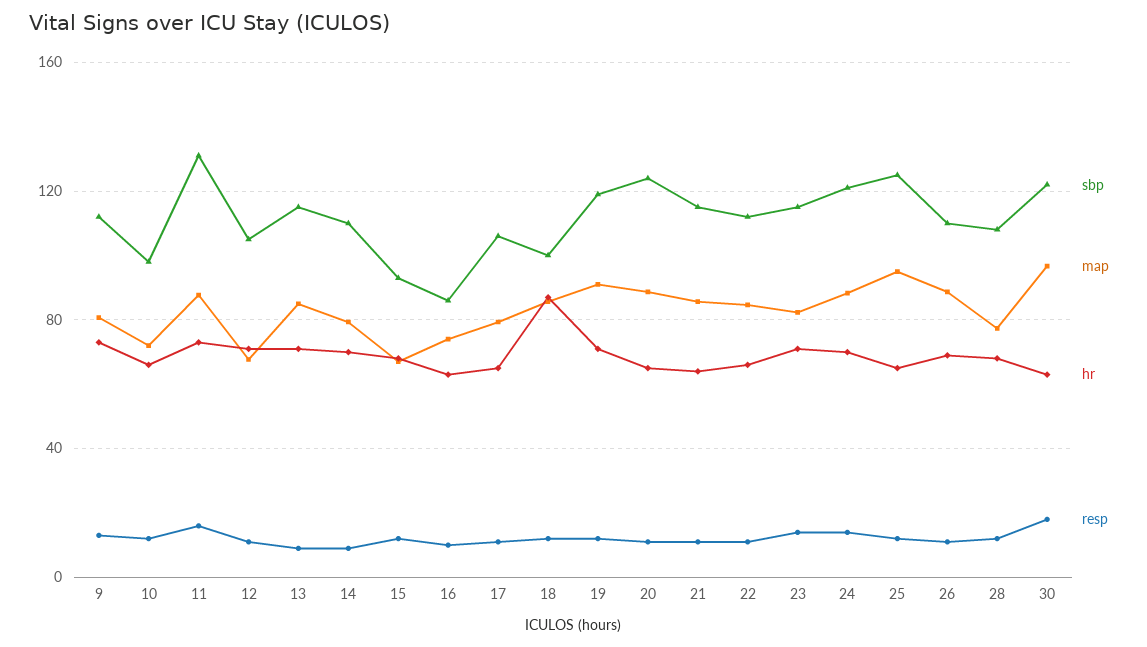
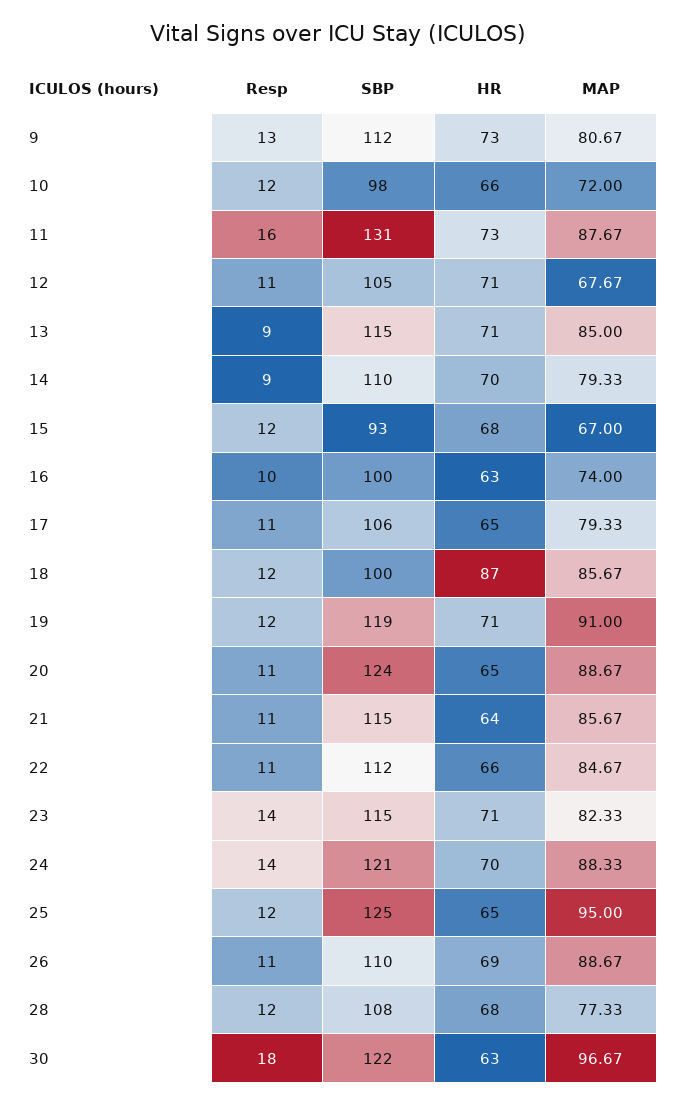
sbp, 16: 85 -> 100

